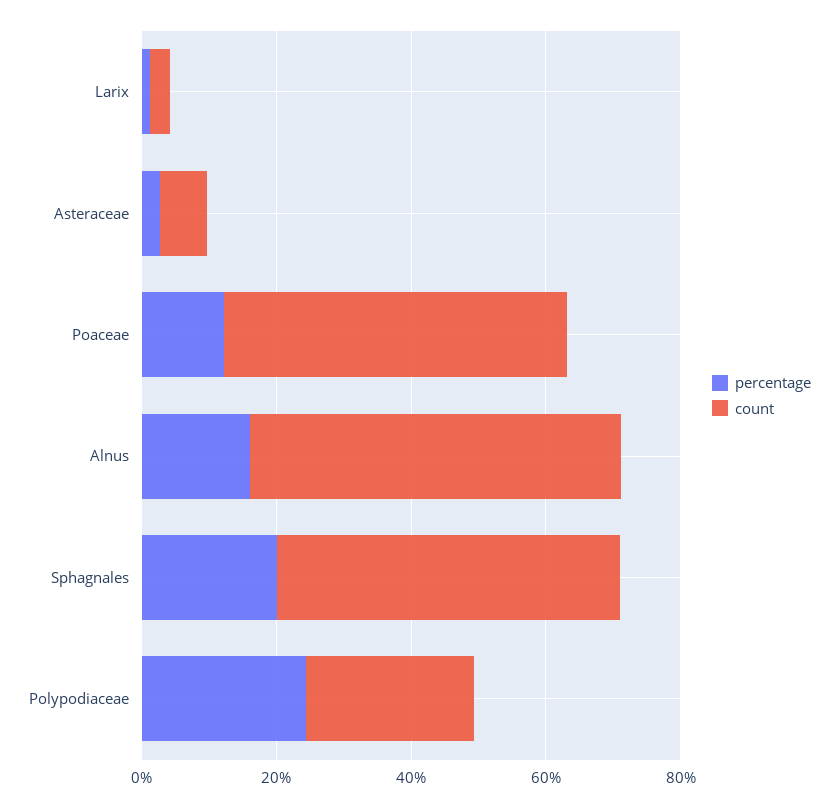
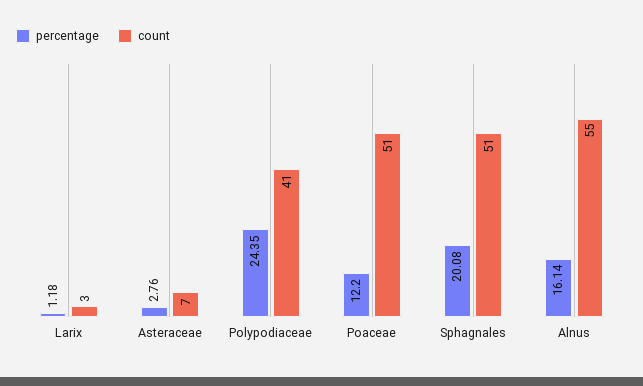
count, Polypodiaceae: 25 -> 41

